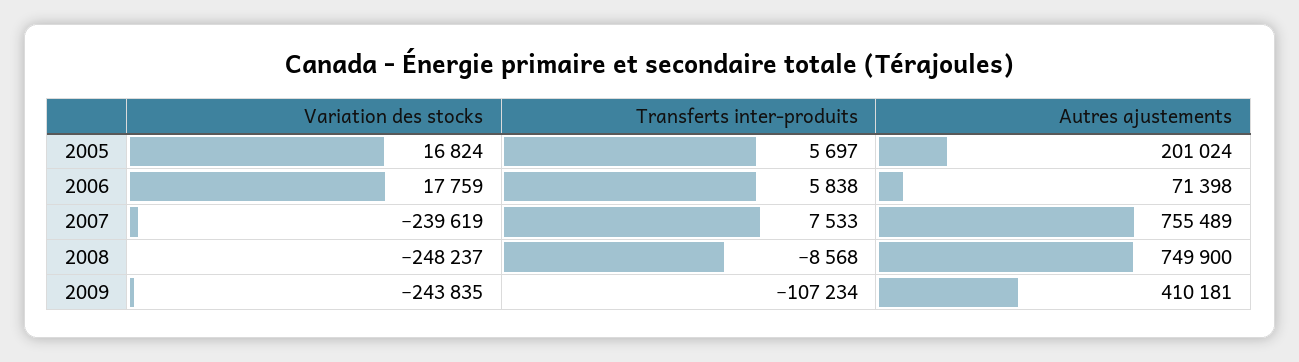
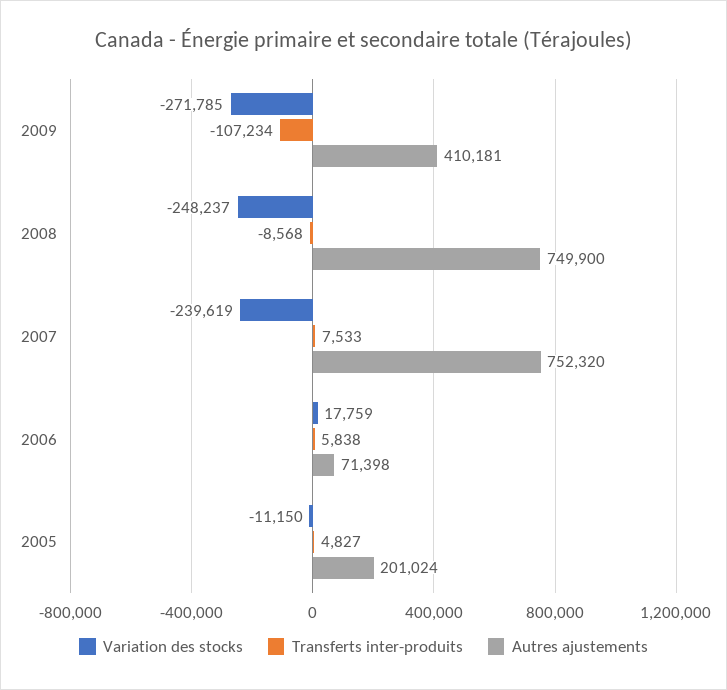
Variation des stocks, 2005: 16824 -> -11150
Transferts inter-produits, 2005: 5697 -> 4827
Autres ajustements, 2007: 755489 -> 752320
Variation des stocks, 2009: -243835 -> -271785

